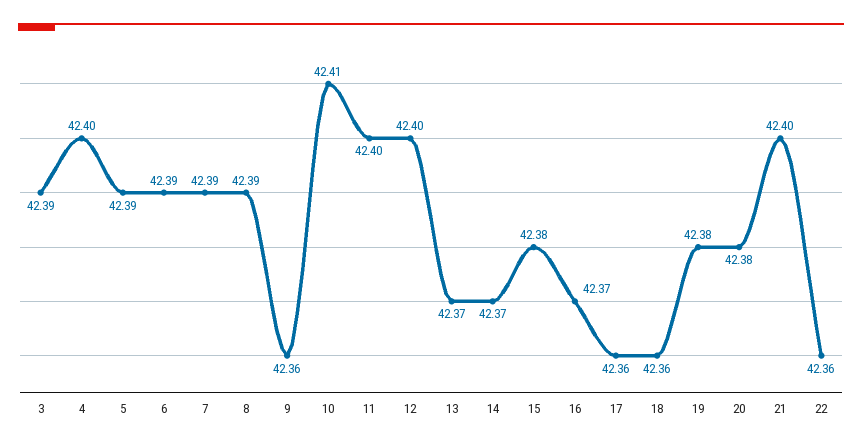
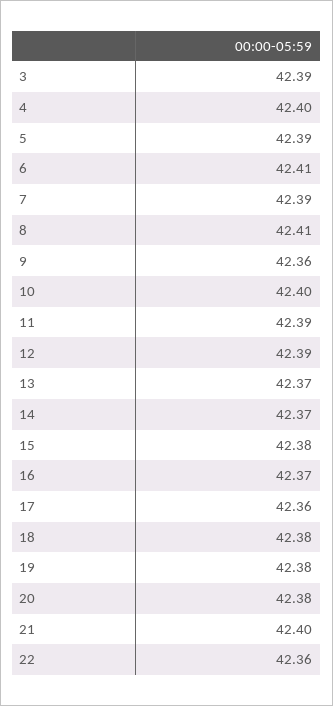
6: 42.39 -> 42.41
8: 42.39 -> 42.41
10: 42.41 -> 42.4
11: 42.4 -> 42.39
12: 42.4 -> 42.39
18: 42.36 -> 42.38

